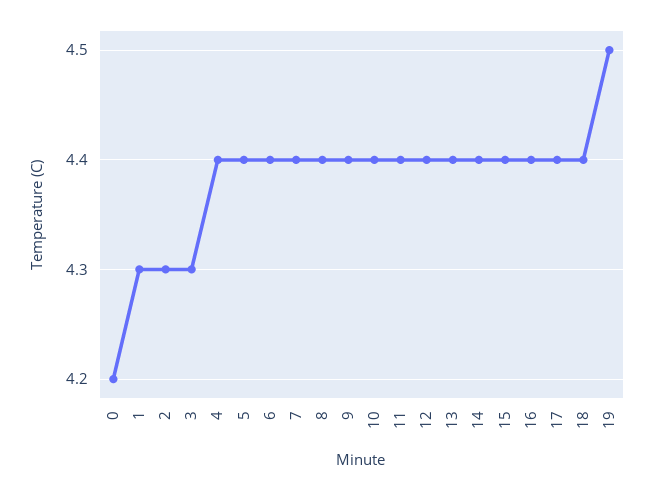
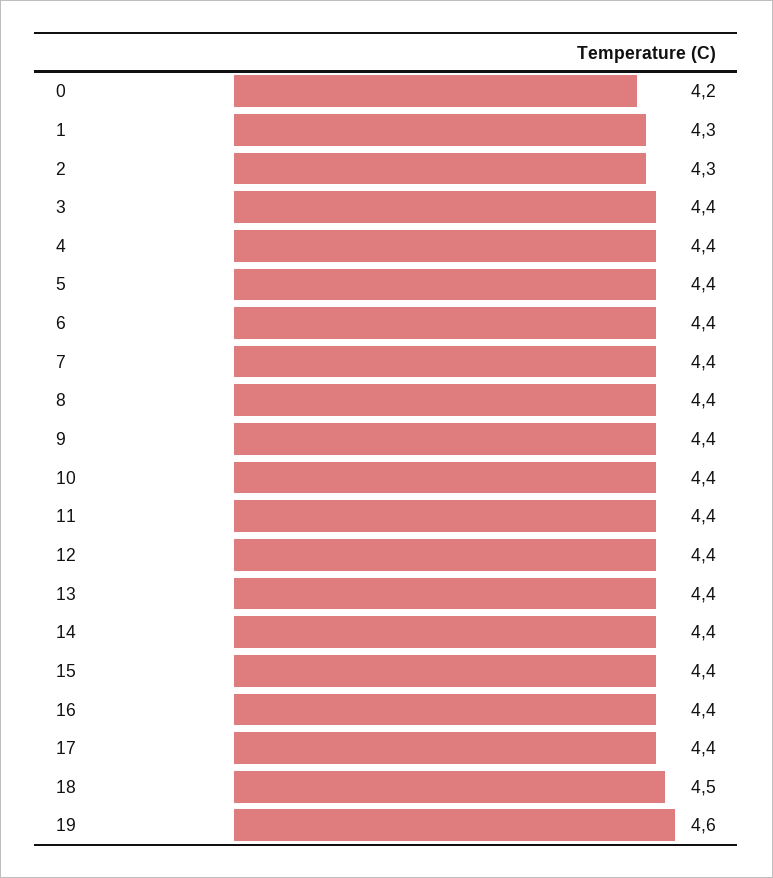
3: 4.3 -> 4.4
18: 4.4 -> 4.5
19: 4.5 -> 4.6

